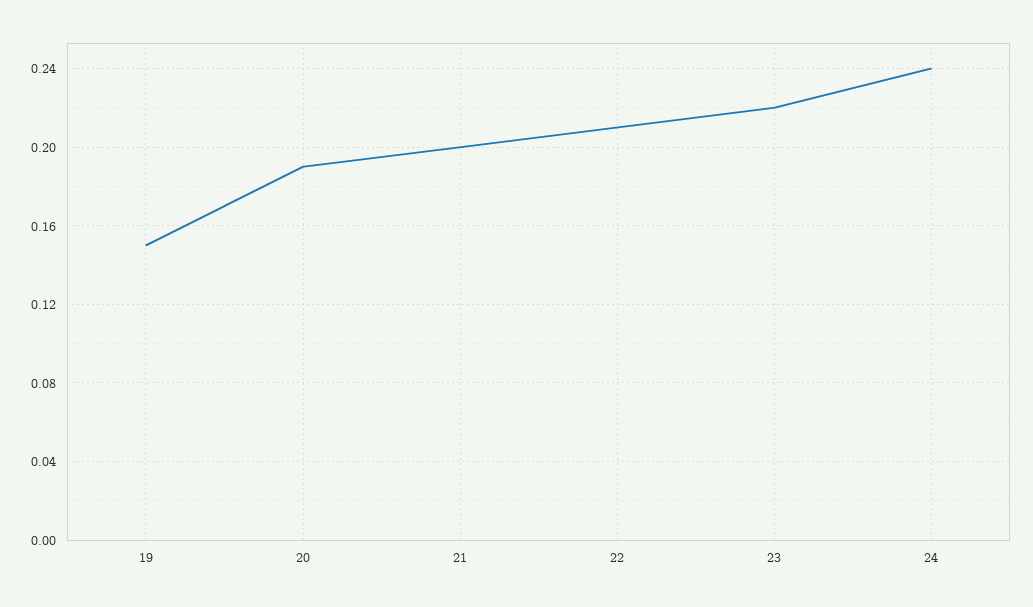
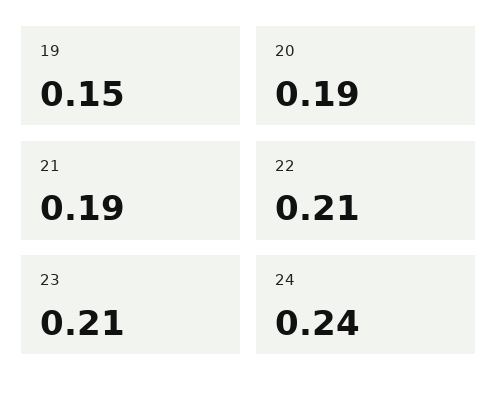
21: 0.2 -> 0.19
23: 0.22 -> 0.21

